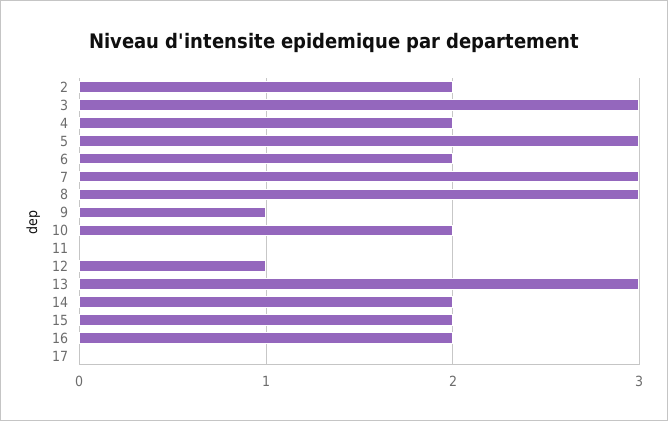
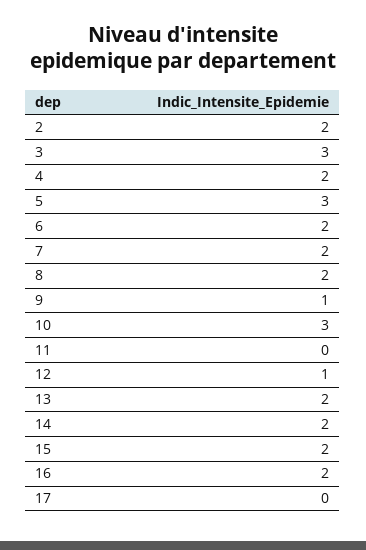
7: 3 -> 2
8: 3 -> 2
10: 2 -> 3
13: 3 -> 2

